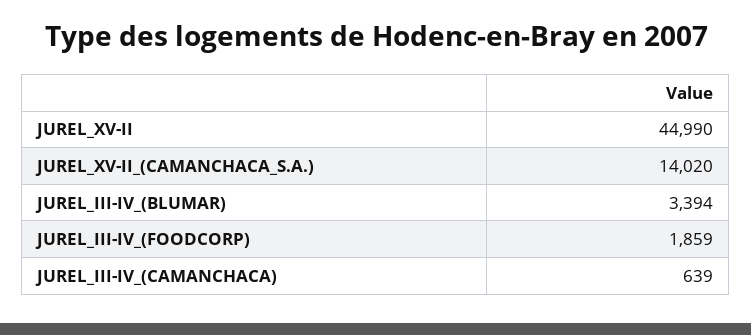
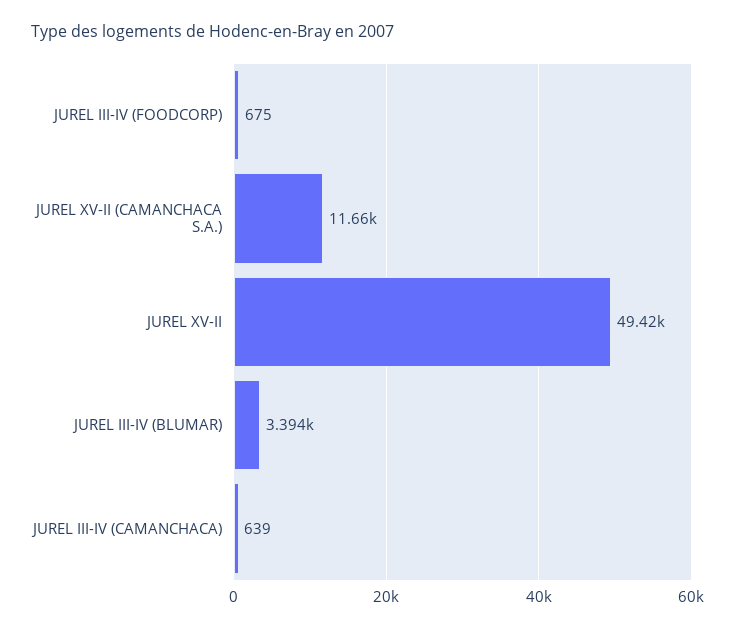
JUREL_XV-II: 44990 -> 49420
JUREL_XV-II_(CAMANCHACA_S.A.): 14020 -> 11660
JUREL_III-IV_(FOODCORP): 1859 -> 675

